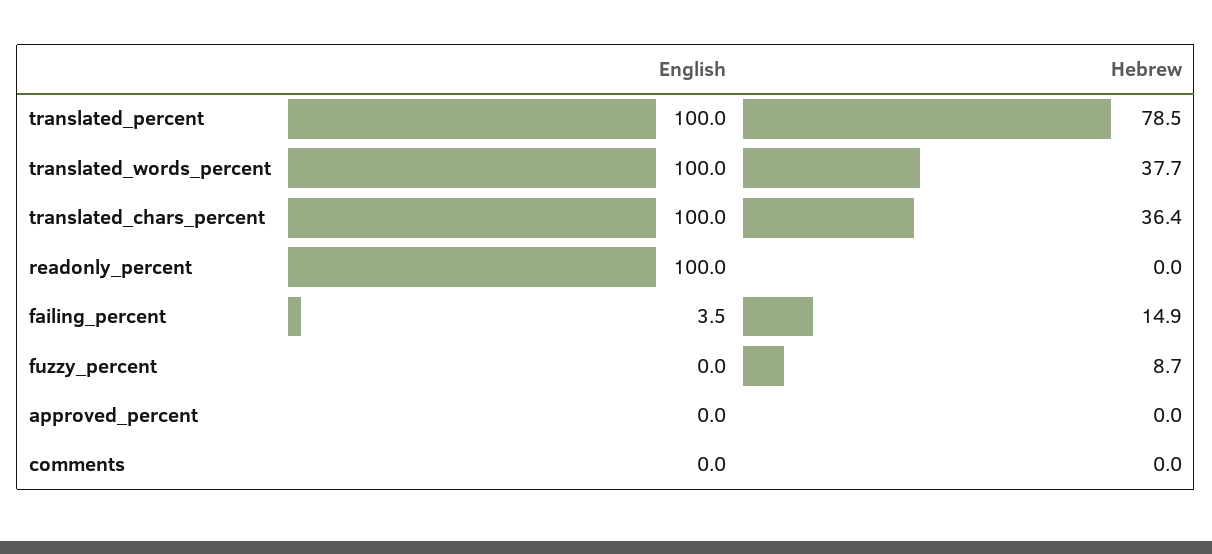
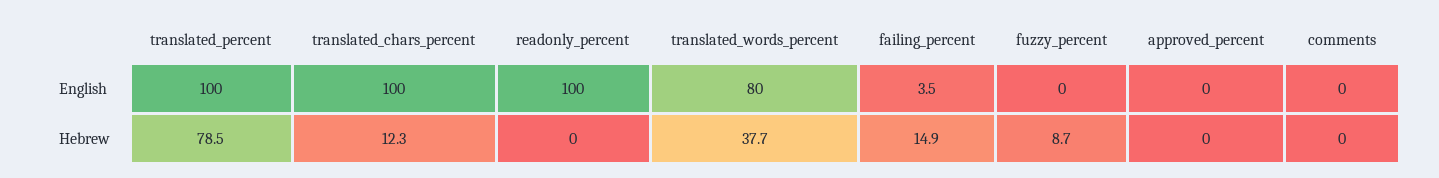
English, translated_words_percent: 100 -> 80
Hebrew, translated_chars_percent: 36.4 -> 12.3

